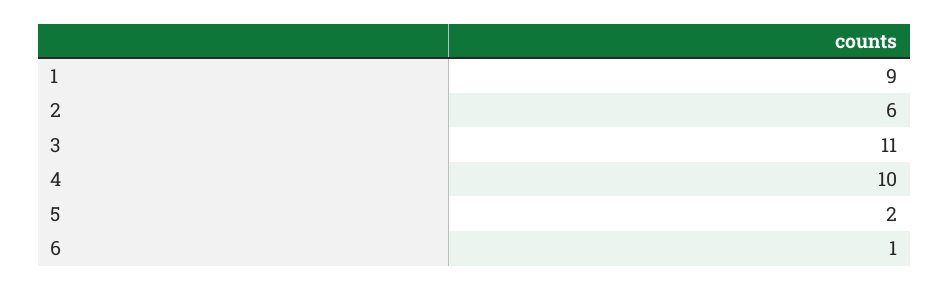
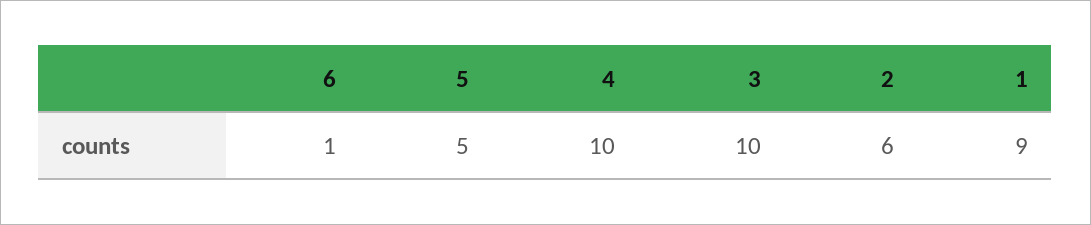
3: 11 -> 10
5: 2 -> 5

